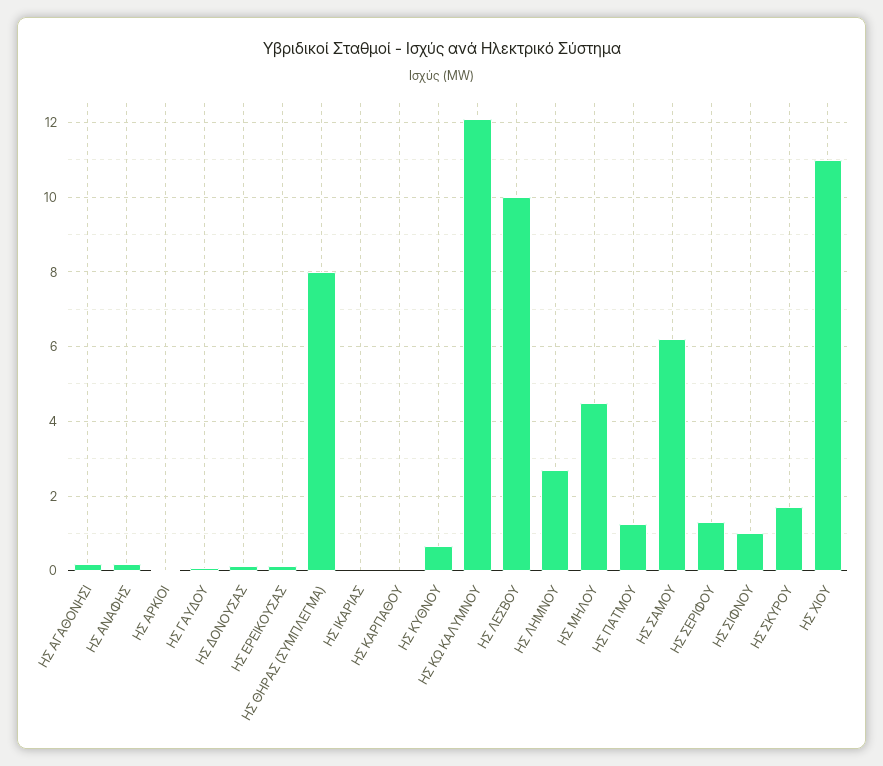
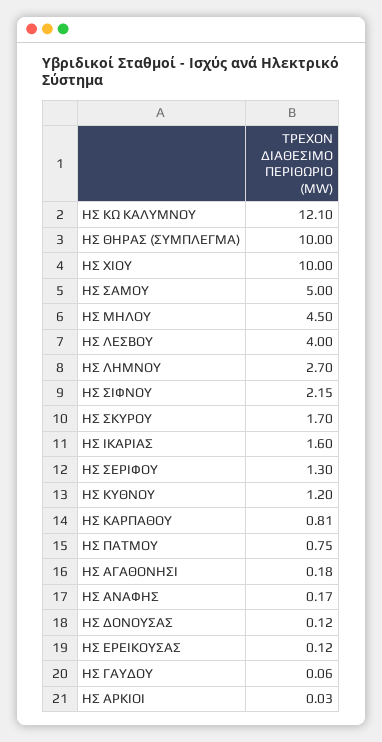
ΗΣ ΘΗΡΑΣ (ΣΥΜΠΛΕΓΜΑ): 8 -> 10
ΗΣ ΙΚΑΡΙΑΣ: 0 -> 1.6
ΗΣ ΚΑΡΠΑΘΟΥ: 0 -> 0.81
ΗΣ ΚΥΘΝΟΥ: 0.6 -> 1.2
ΗΣ ΛΕΣΒΟΥ: 10 -> 4
ΗΣ ΠΑΤΜΟΥ: 1.2 -> 0.75
ΗΣ ΣΑΜΟΥ: 6.2 -> 5
ΗΣ ΣΙΦΝΟΥ: 1 -> 2.15
ΗΣ ΧΙΟΥ: 11 -> 10

